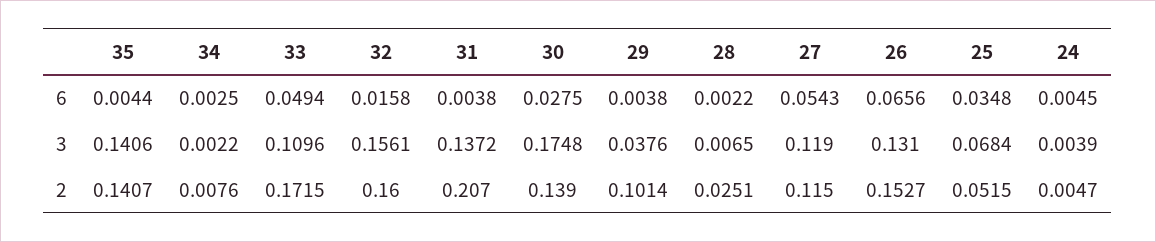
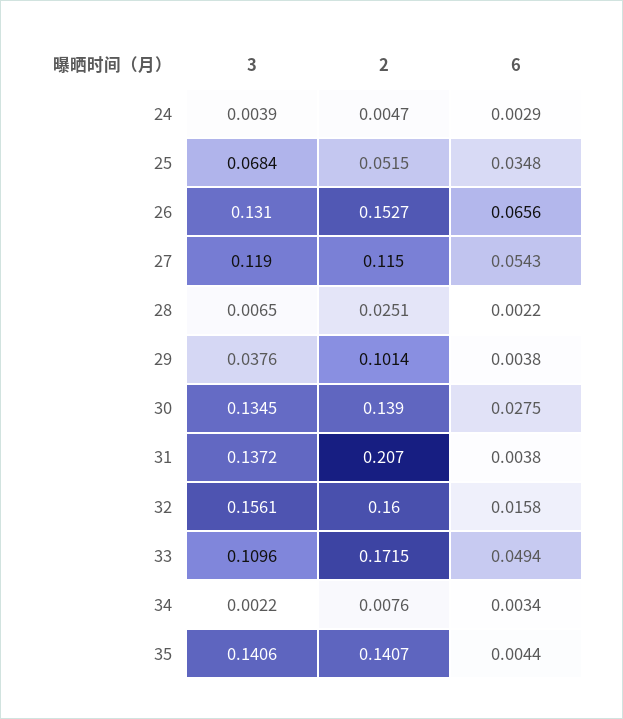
34, 6: 0.0025 -> 0.0034
24, 6: 0.0045 -> 0.0029
30, 3: 0.1748 -> 0.1345

